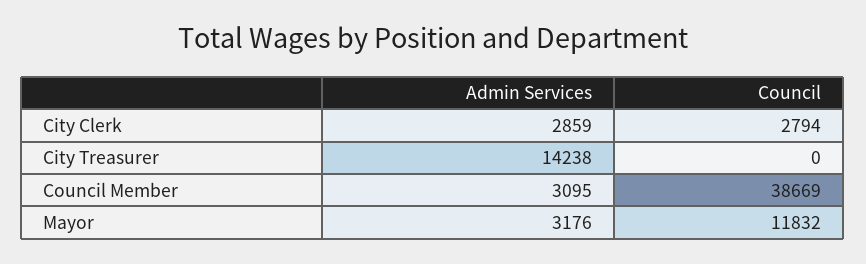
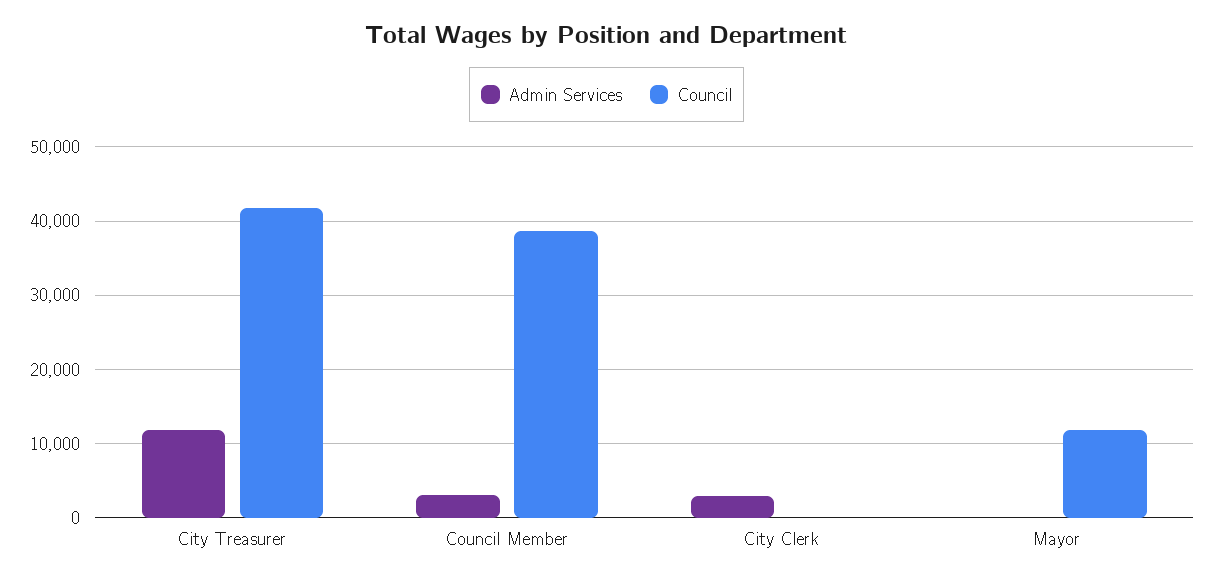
Council, City Clerk: 2794 -> 0
Admin Services, City Treasurer: 14238 -> 12000
Council, City Treasurer: 0 -> 42000
Admin Services, Mayor: 3176 -> 0

